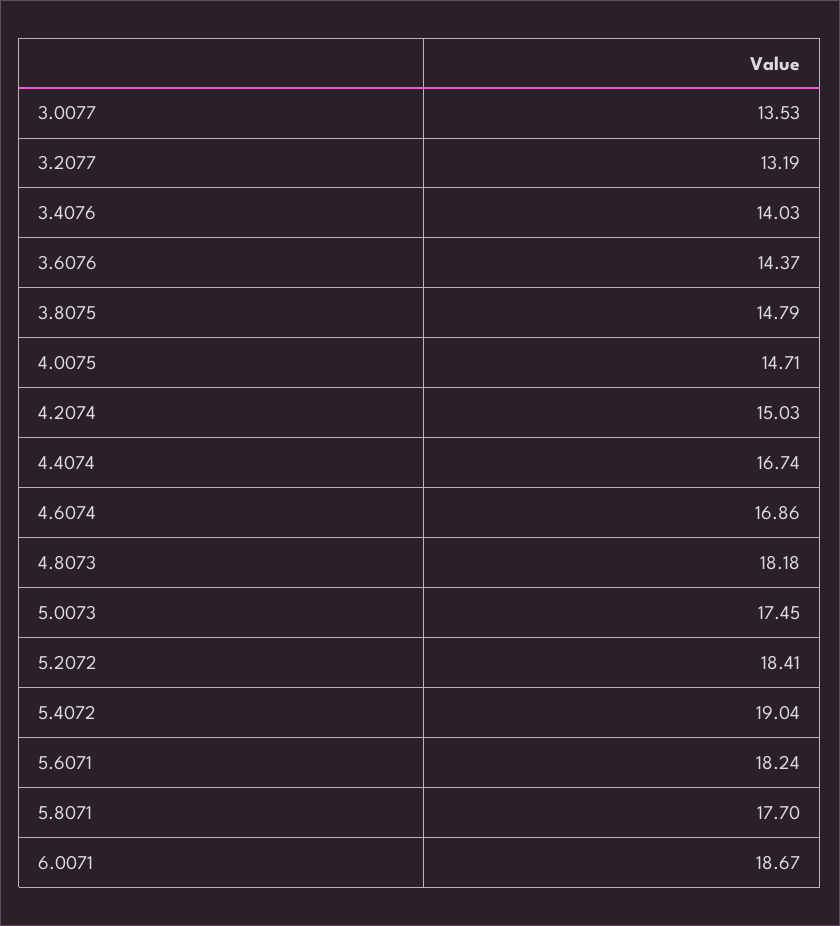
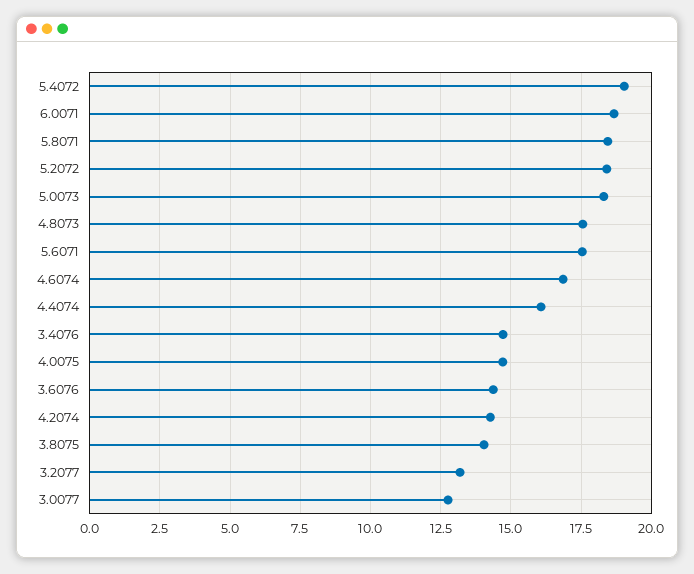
3.0077: 13.53 -> 12.75
3.4076: 14.03 -> 14.75
3.8075: 14.79 -> 14
4.2074: 15.03 -> 14.25
4.4074: 16.74 -> 16
4.8073: 18.18 -> 17.5
5.0073: 17.45 -> 18.25
5.6071: 18.24 -> 17.5
5.8071: 17.7 -> 18.5

